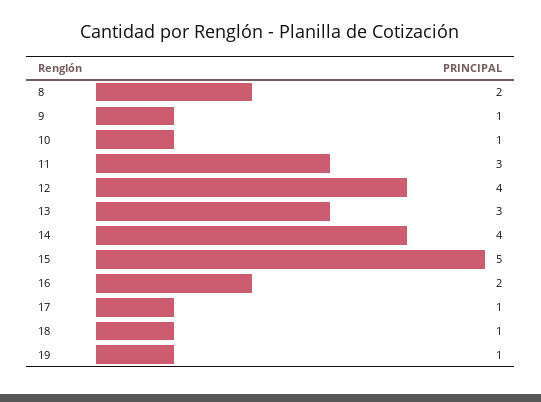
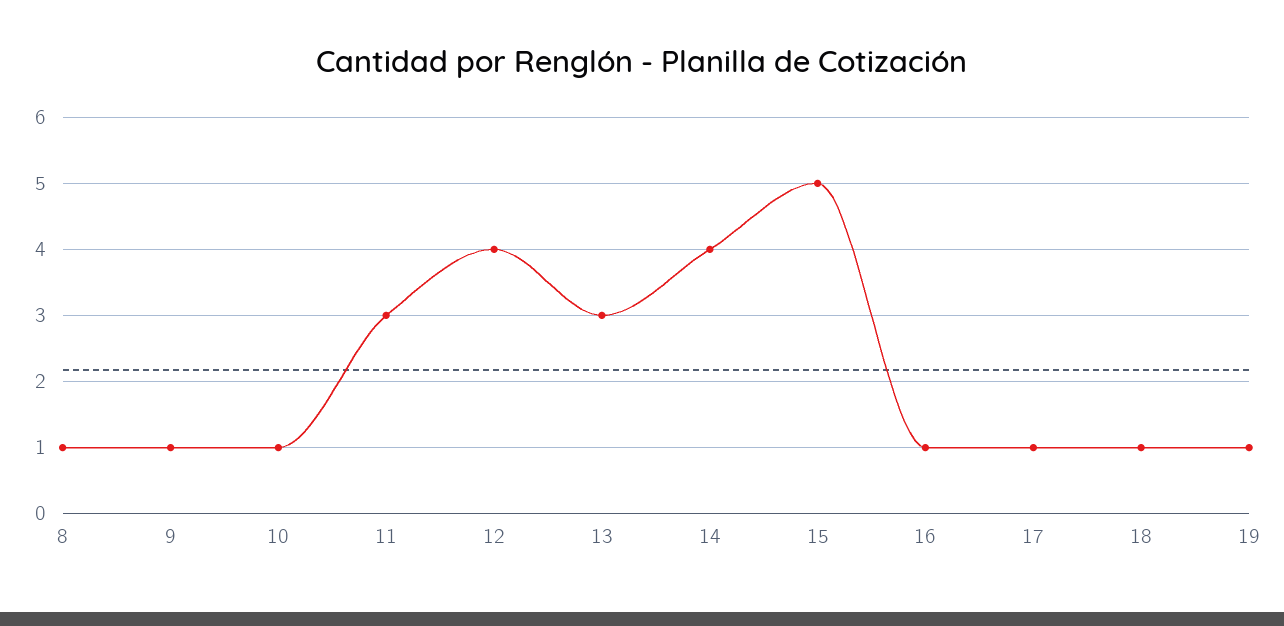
8: 2 -> 1
16: 2 -> 1

